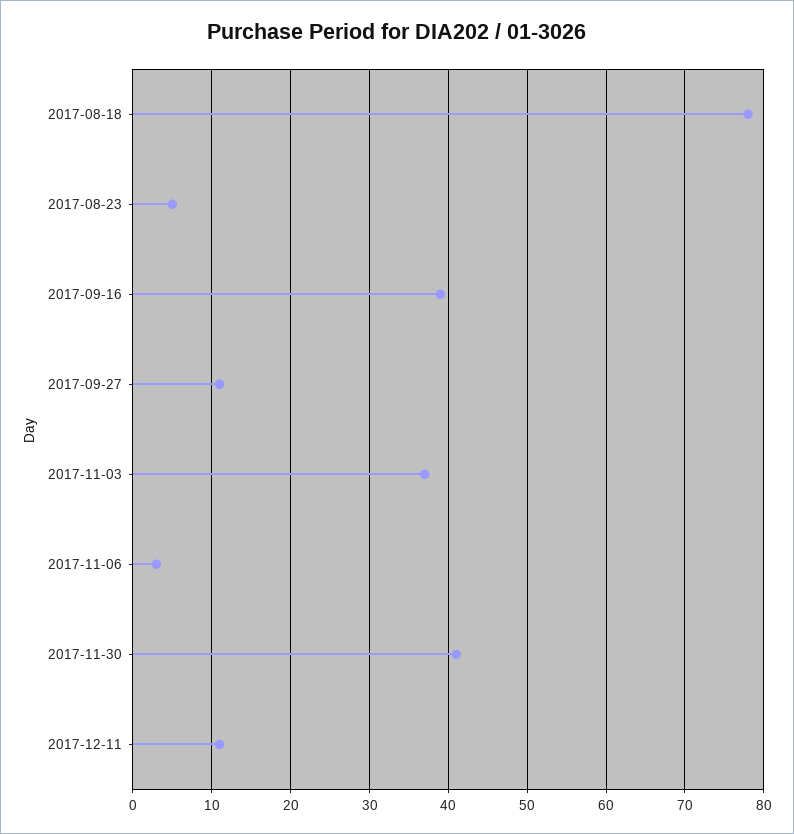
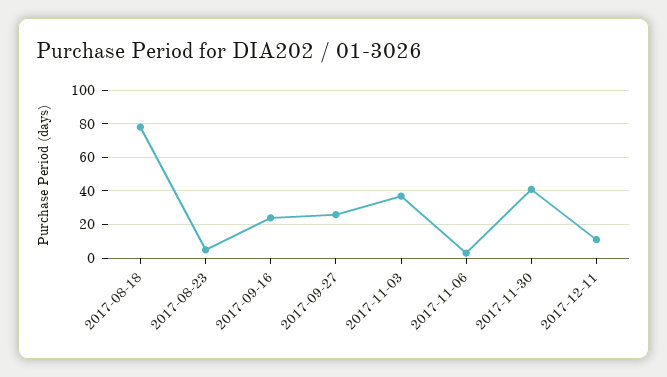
2017-09-16: 39 -> 25
2017-09-27: 11 -> 25

